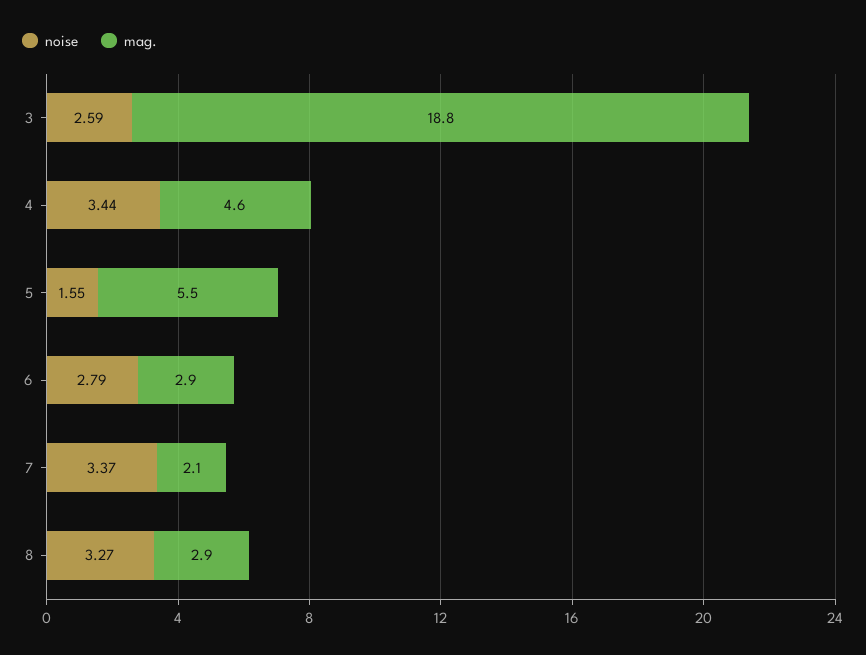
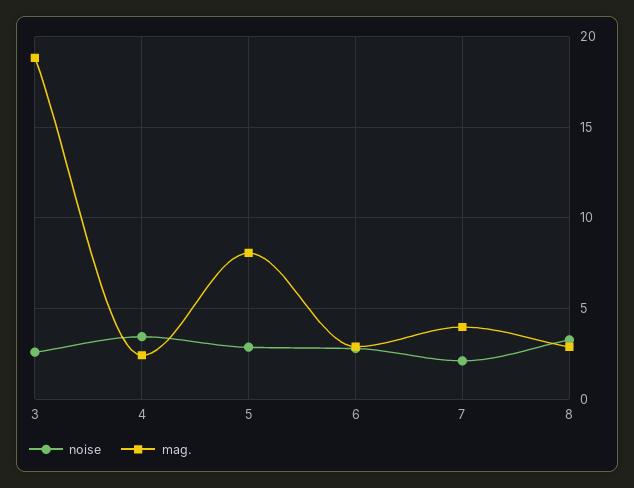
mag., 4: 4.6 -> 2.5
noise, 5: 1.55 -> 3
mag., 5: 5.5 -> 8
noise, 7: 3.37 -> 2
mag., 7: 2.1 -> 4

